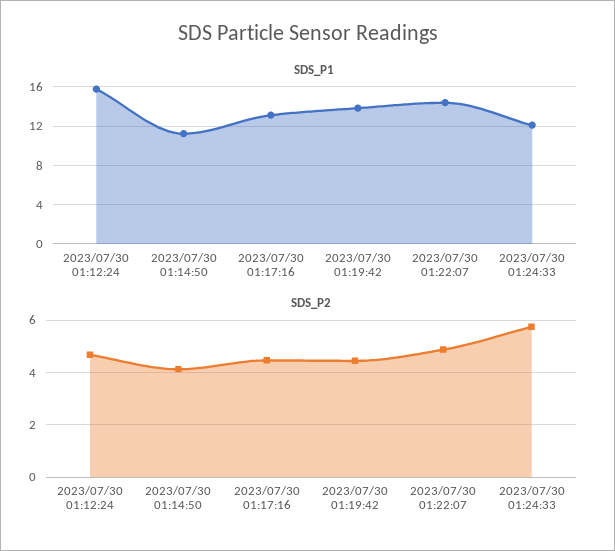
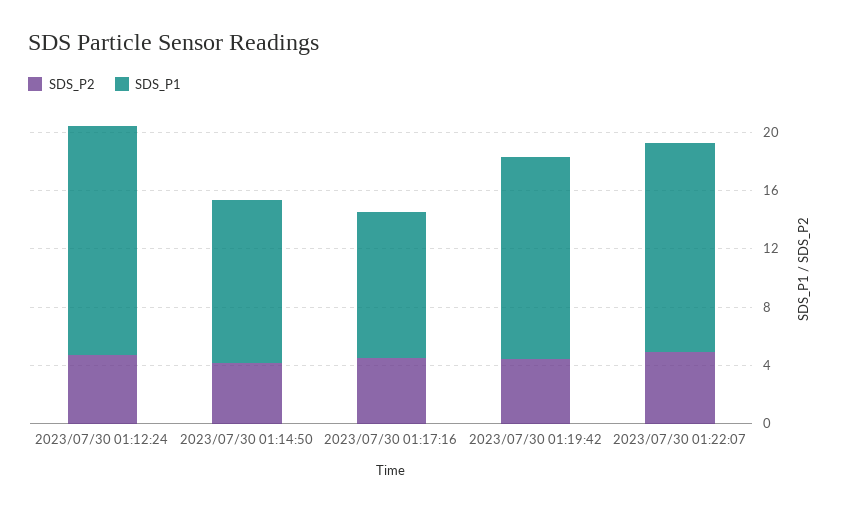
SDS_P1, 2023/07/30 01:17:16: 13 -> 10
SDS_P1, 2023/07/30 01:24:33: 12 -> none
SDS_P2, 2023/07/30 01:24:33: 5.75 -> none

